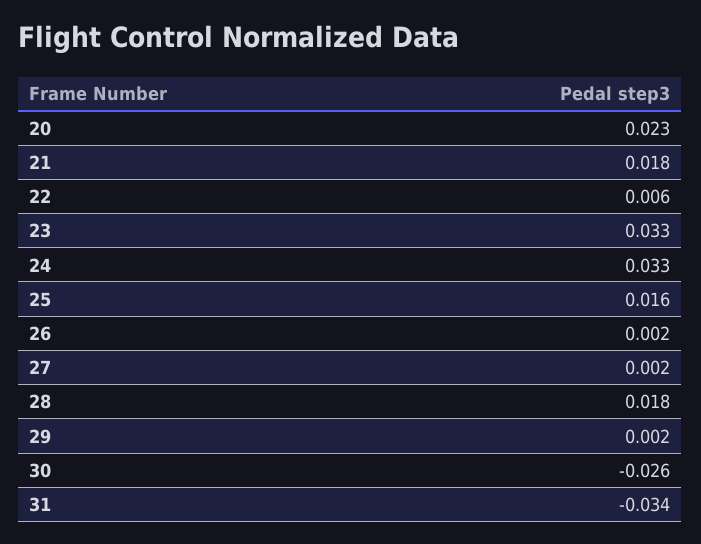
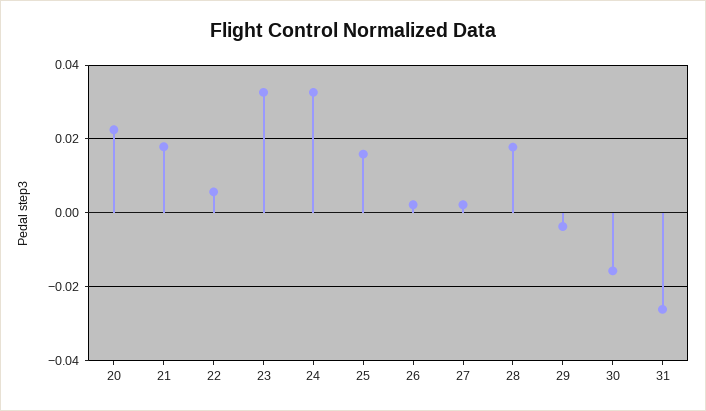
29: 0.002 -> -0.004
30: -0.026 -> -0.016
31: -0.034 -> -0.026

